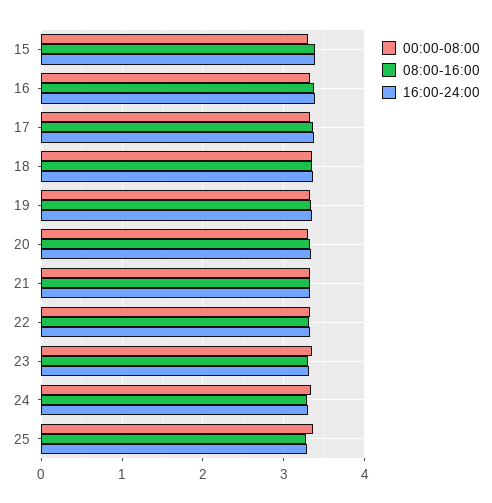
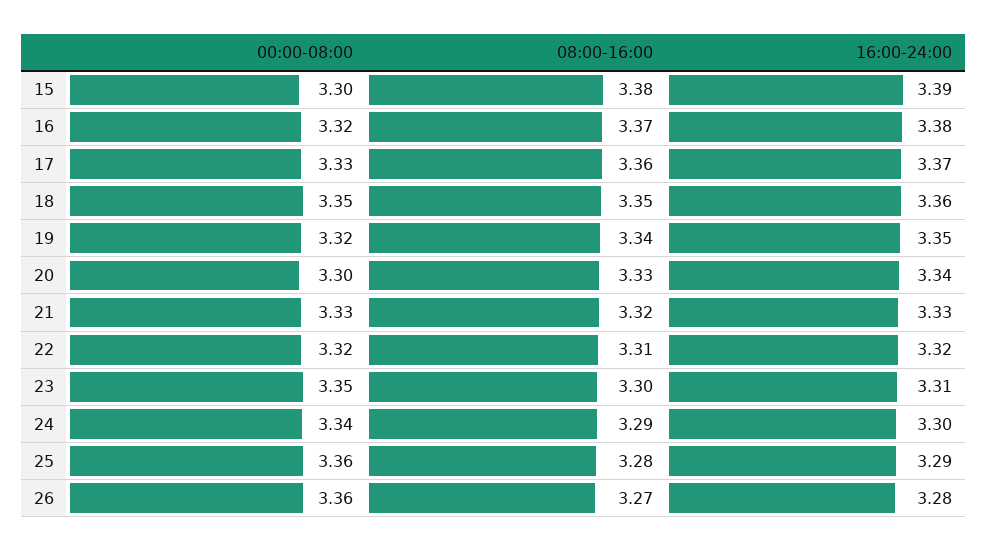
00:00-08:00, 26: none -> 3.36
08:00-16:00, 26: none -> 3.27
16:00-24:00, 26: none -> 3.28

